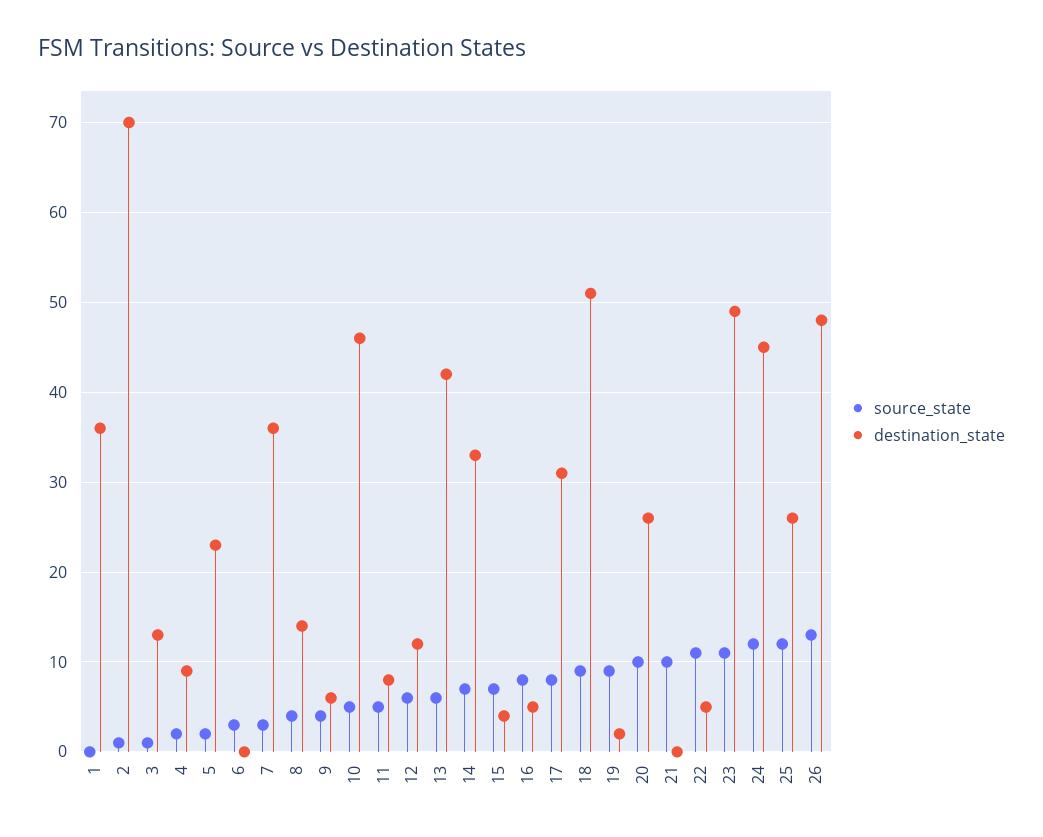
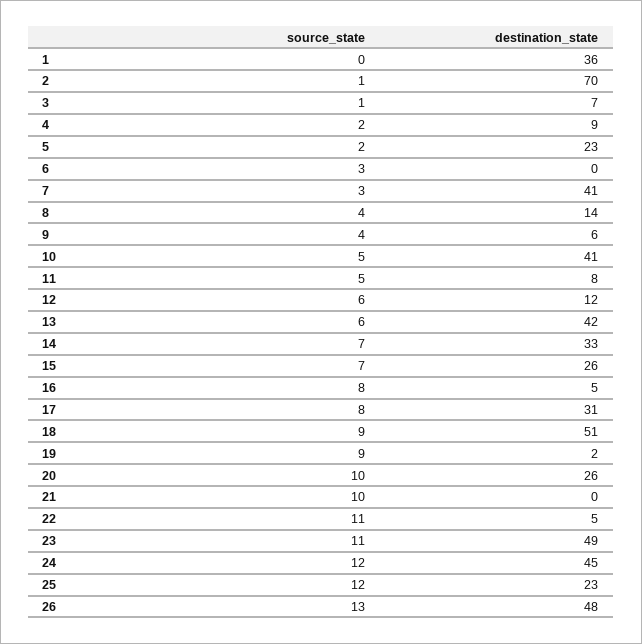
destination_state, 3: 13 -> 7
destination_state, 7: 36 -> 41
destination_state, 10: 46 -> 41
destination_state, 15: 4 -> 26
destination_state, 25: 26 -> 23

